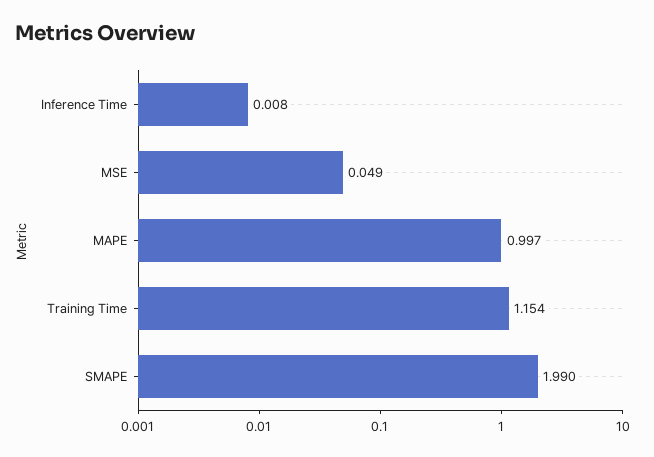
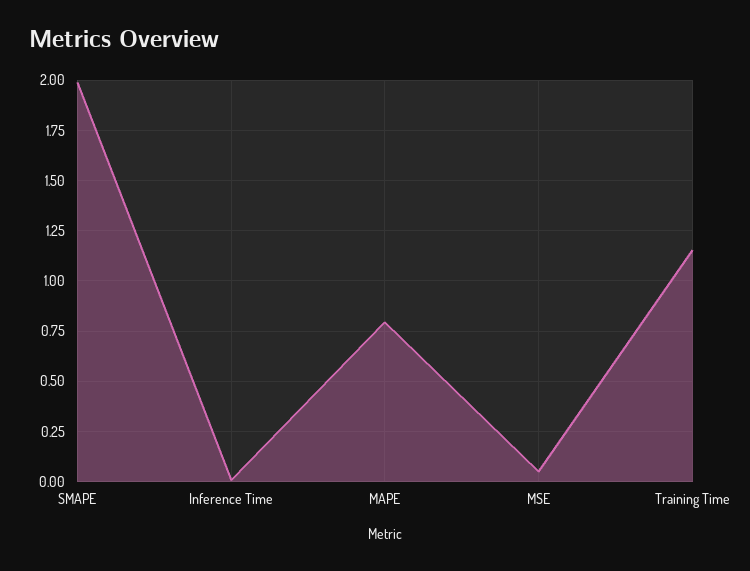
MAPE: 0.997 -> 0.8

